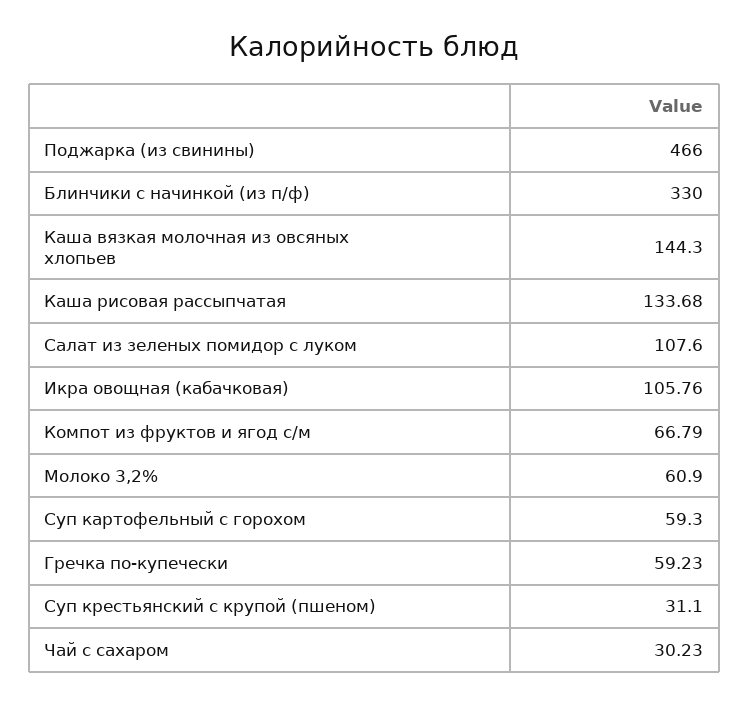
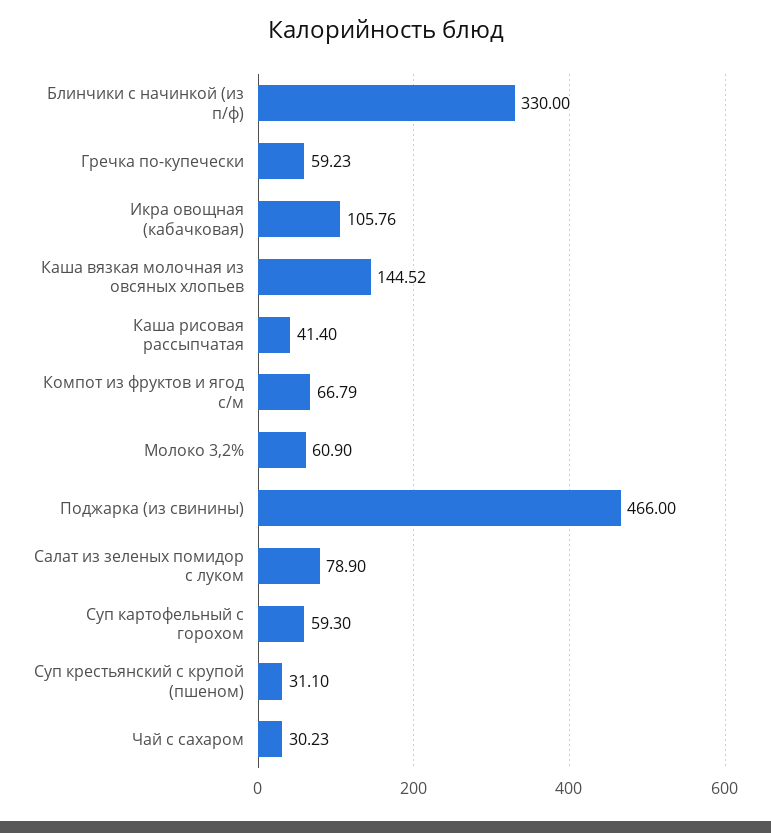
Каша вязкая молочная из овсяных хлопьев: 144.3 -> 144.52
Каша рисовая рассыпчатая: 133.68 -> 41.4
Салат из зеленых помидор с луком: 107.6 -> 78.9

